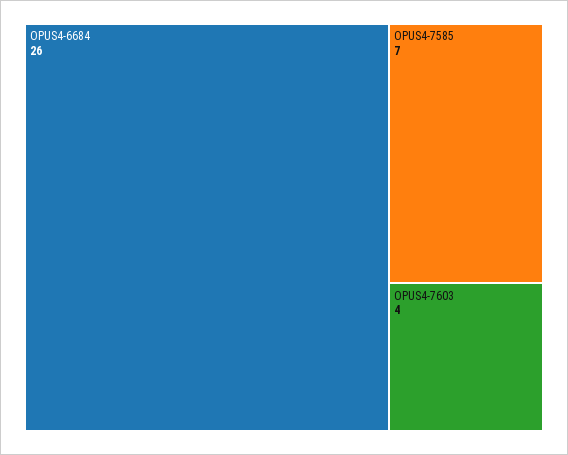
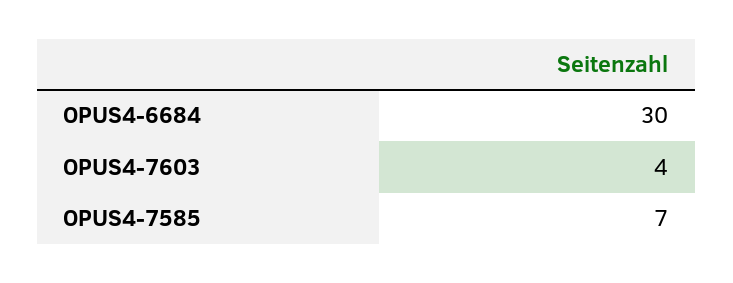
OPUS4-6684: 26 -> 30

